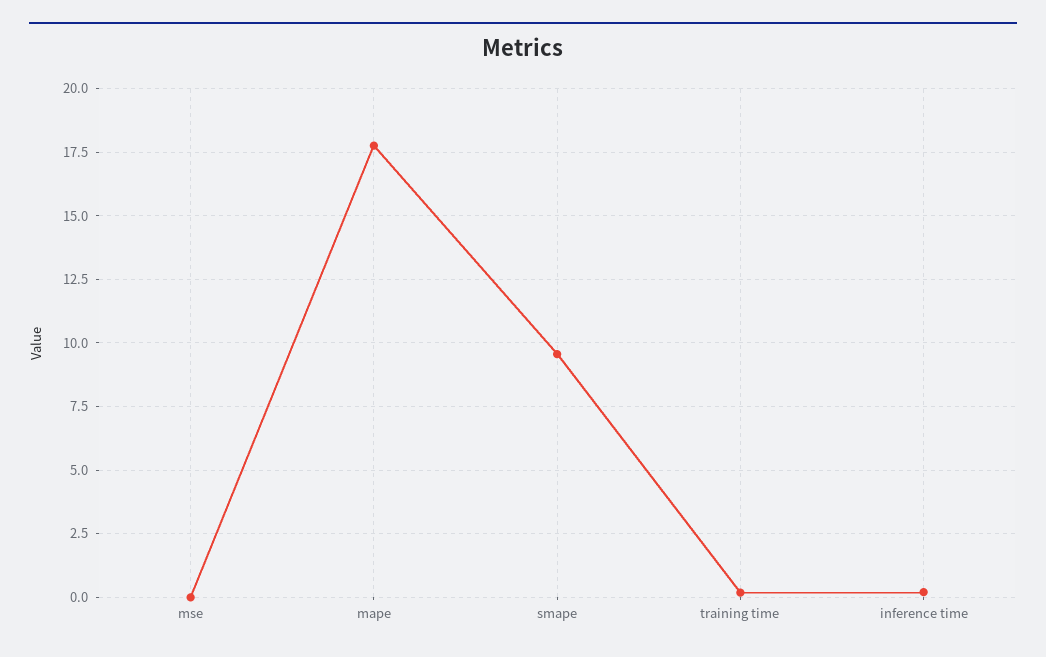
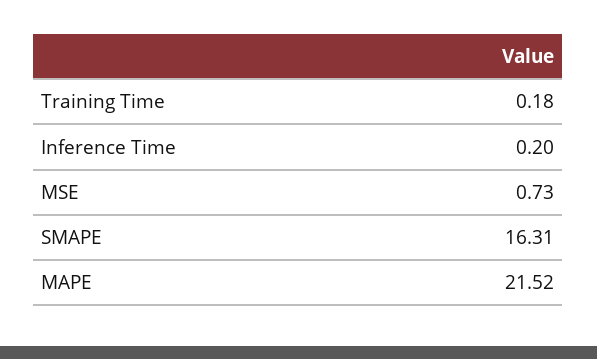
mse: 0 -> 0.73
mape: 17.75 -> 21.52
smape: 9.5 -> 16.31

